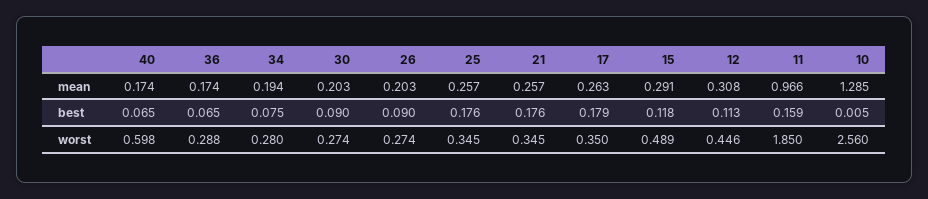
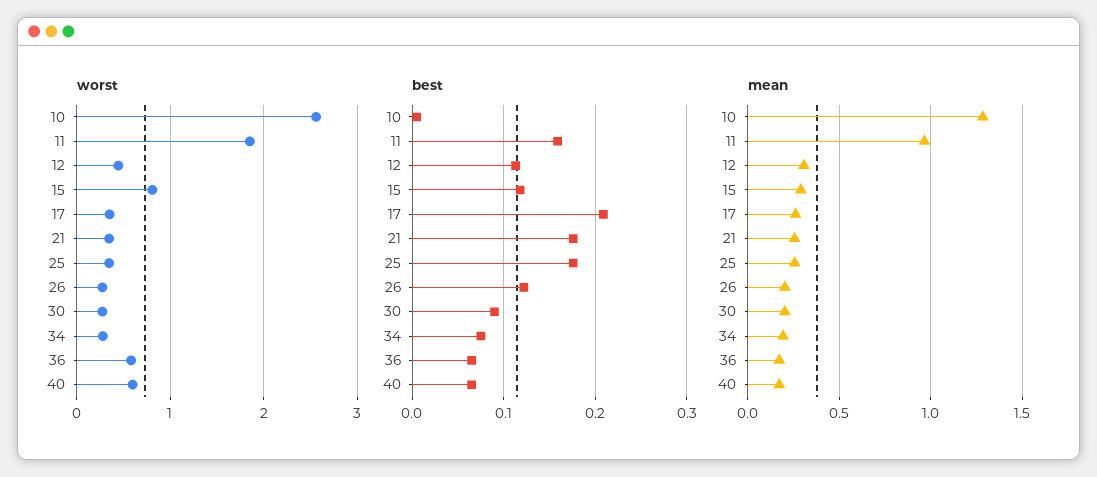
best, 26: 0.09 -> 0.12
best, 17: 0.179 -> 0.21
worst, 36: 0.288 -> 0.6
worst, 15: 0.489 -> 0.8

